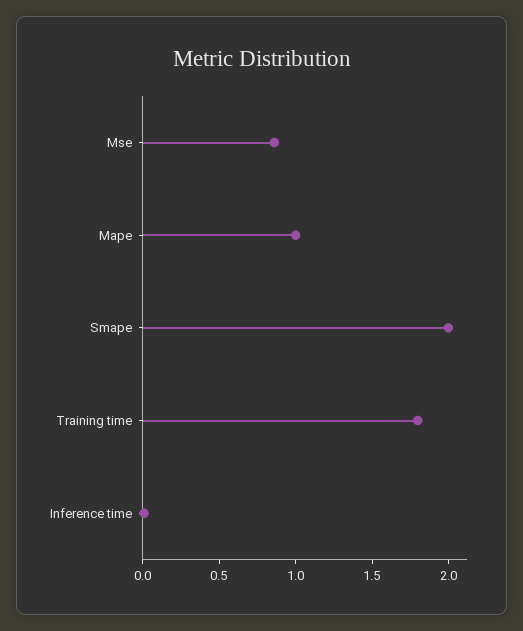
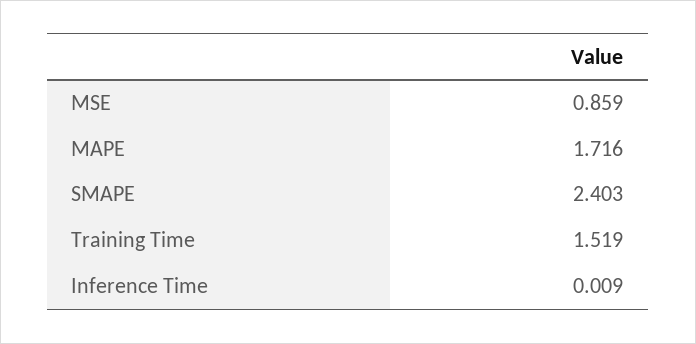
Mape: 1 -> 1.716
Smape: 2 -> 2.403
Training time: 1.8 -> 1.519

